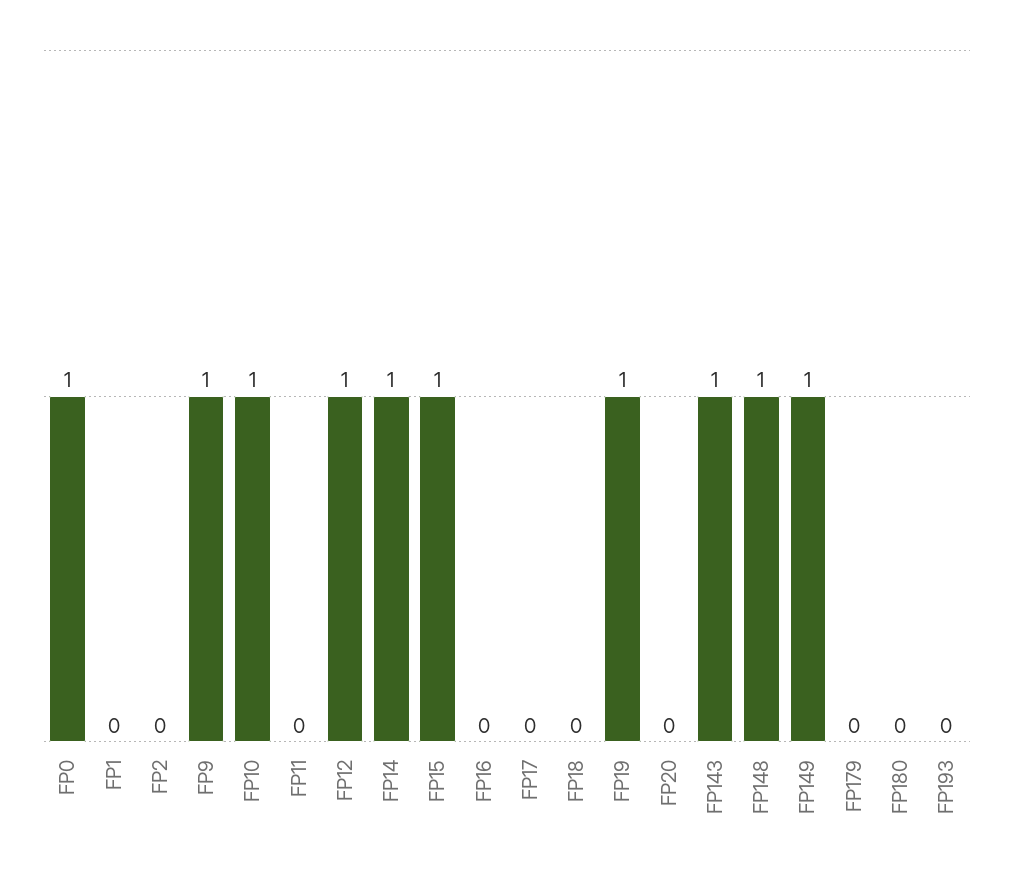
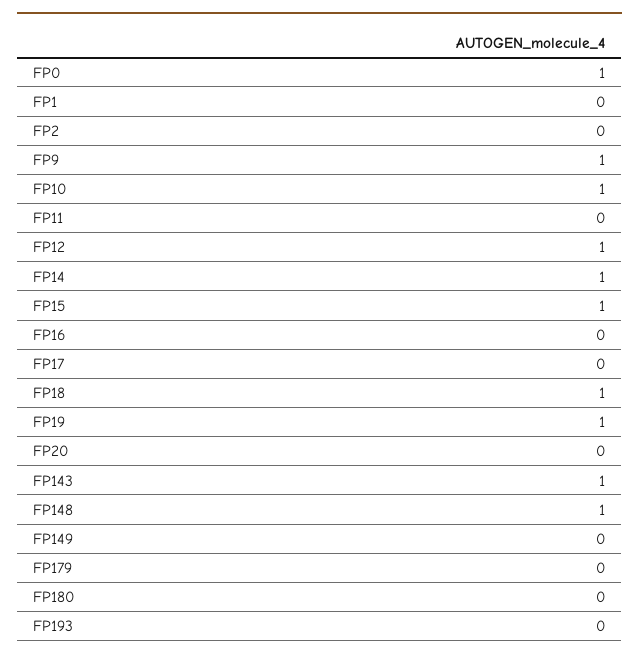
FP18: 0 -> 1
FP149: 1 -> 0

